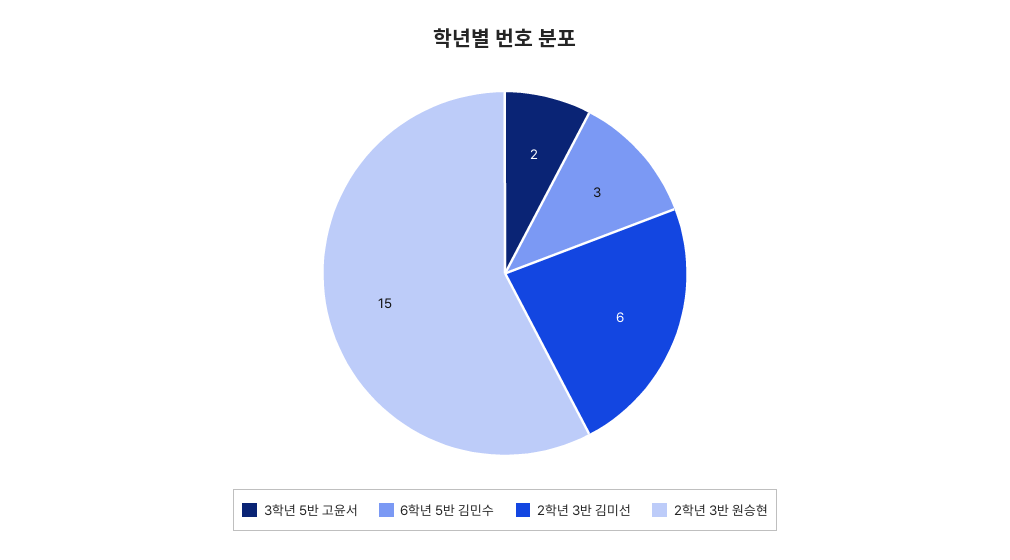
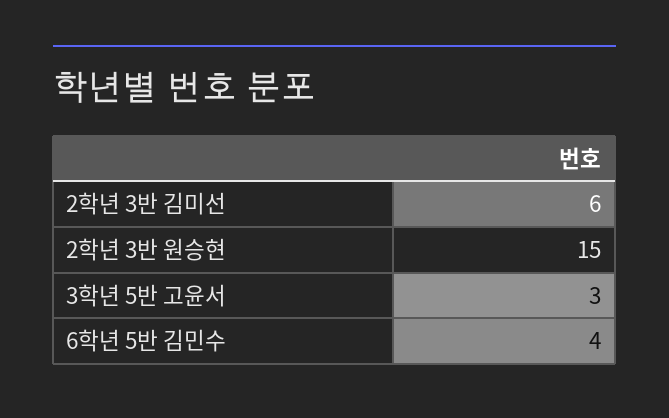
3학년 5반 고윤서: 2 -> 3
6학년 5반 김민수: 3 -> 4

